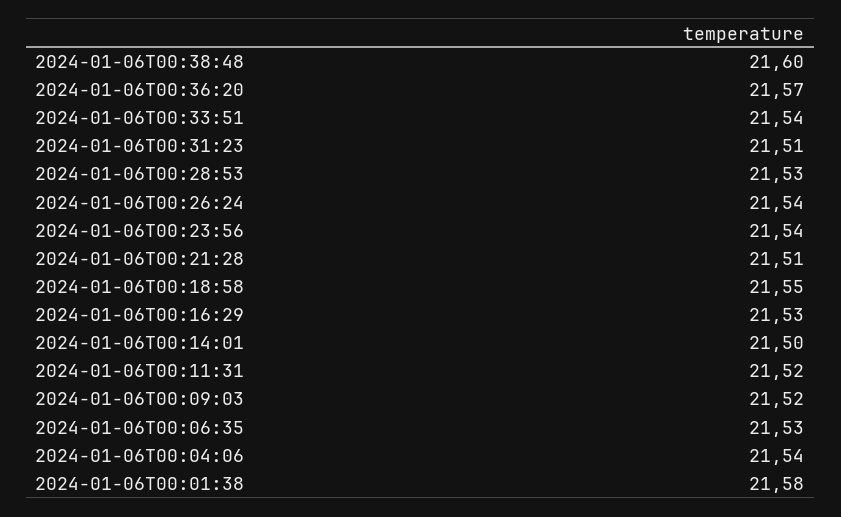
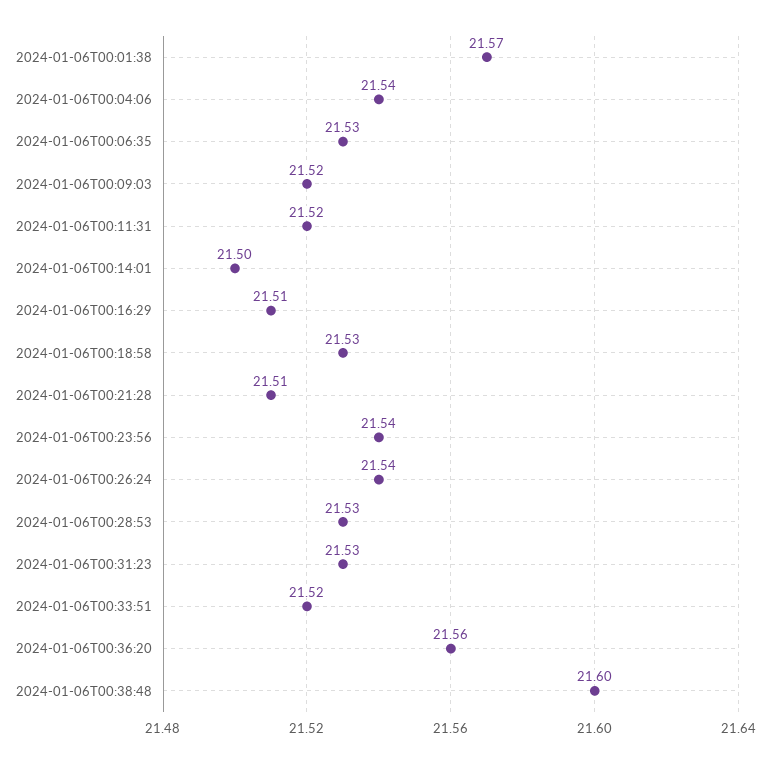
2024-01-06T00:36:20: 21.57 -> 21.56
2024-01-06T00:33:51: 21.54 -> 21.52
2024-01-06T00:31:23: 21.51 -> 21.53
2024-01-06T00:18:58: 21.55 -> 21.53
2024-01-06T00:16:29: 21.53 -> 21.51
2024-01-06T00:01:38: 21.58 -> 21.57

